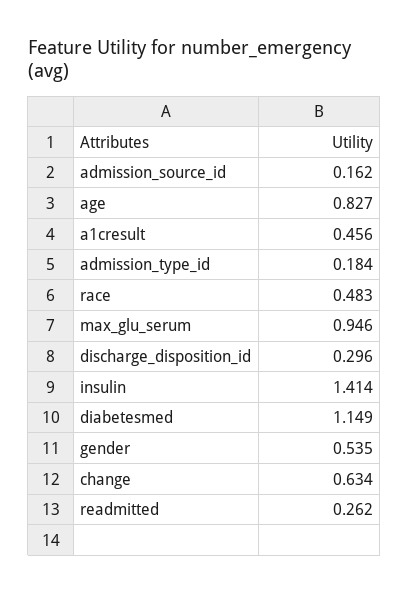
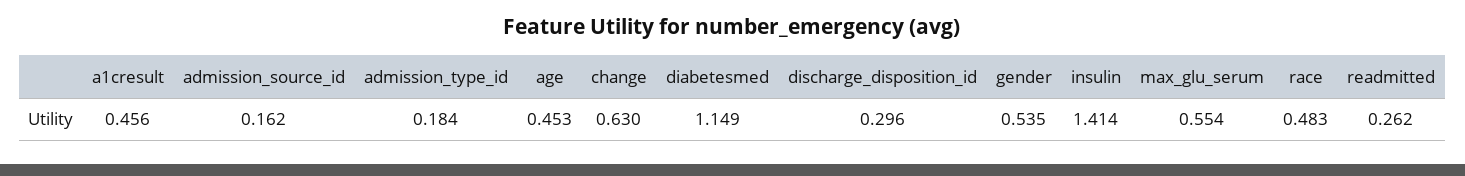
age: 0.827 -> 0.453
max_glu_serum: 0.946 -> 0.554
change: 0.634 -> 0.63

